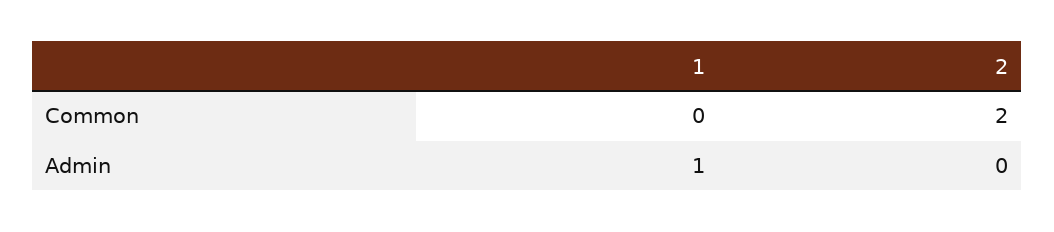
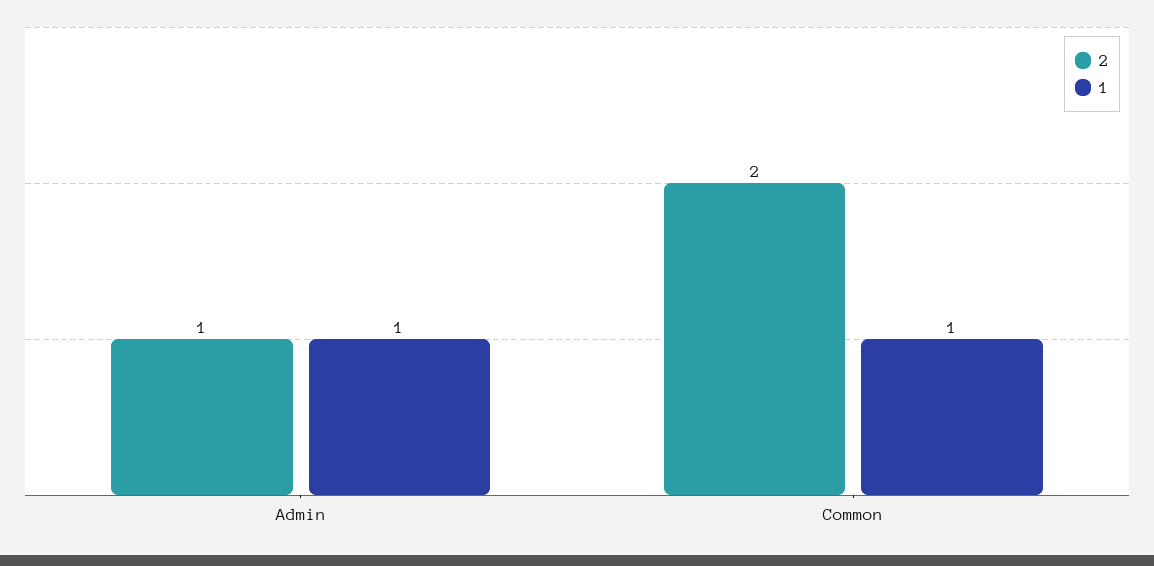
1, Common: 0 -> 1
2, Admin: 0 -> 1

